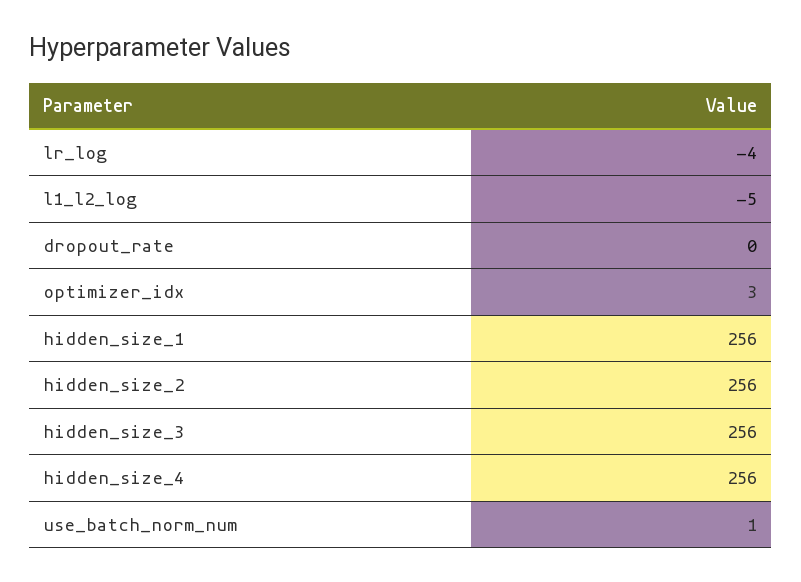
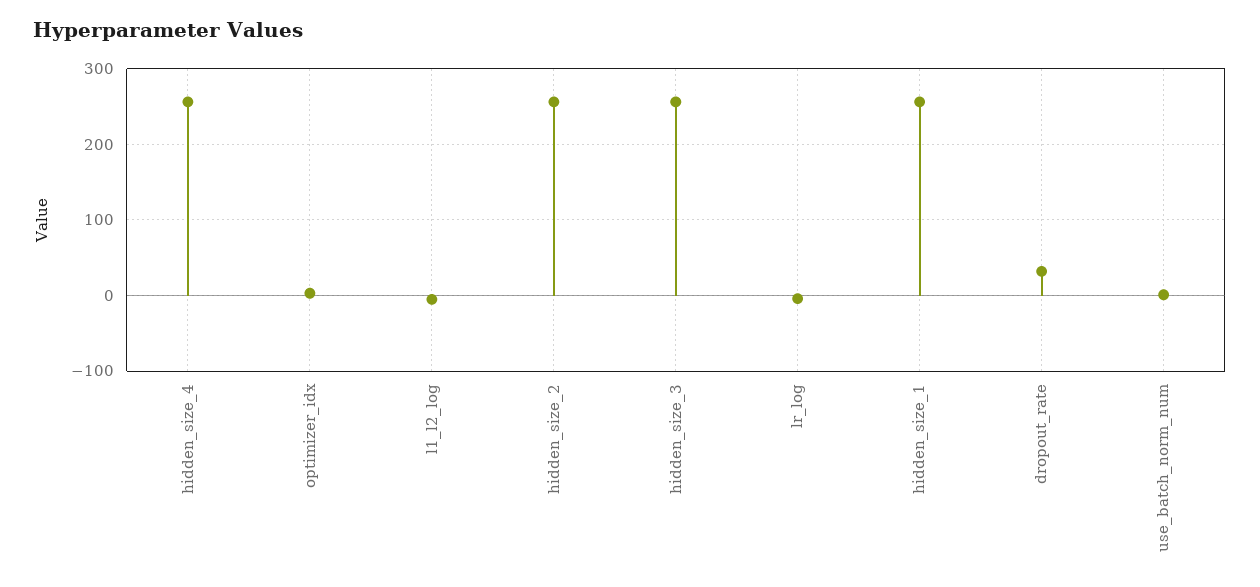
dropout_rate: 0 -> 30

